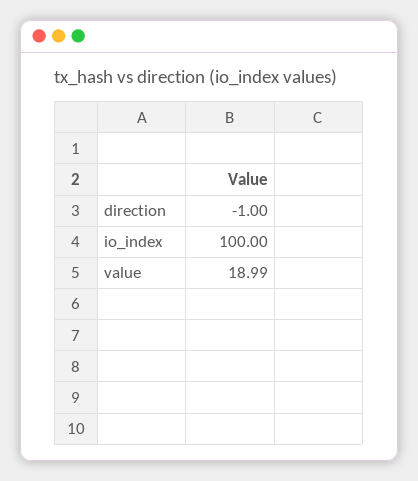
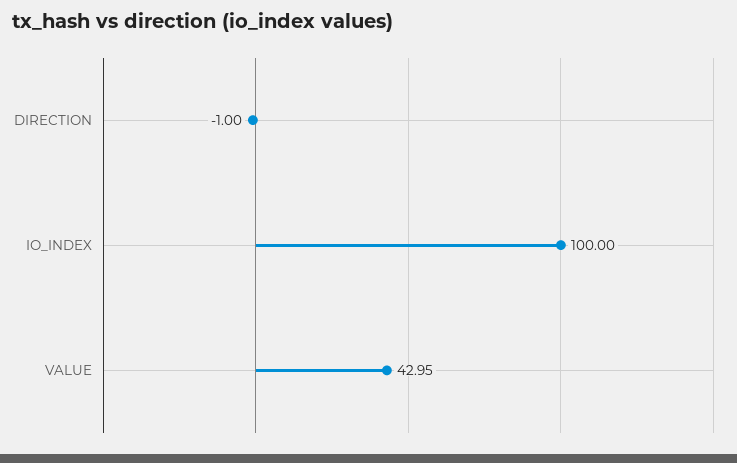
value: 18.99 -> 42.95

